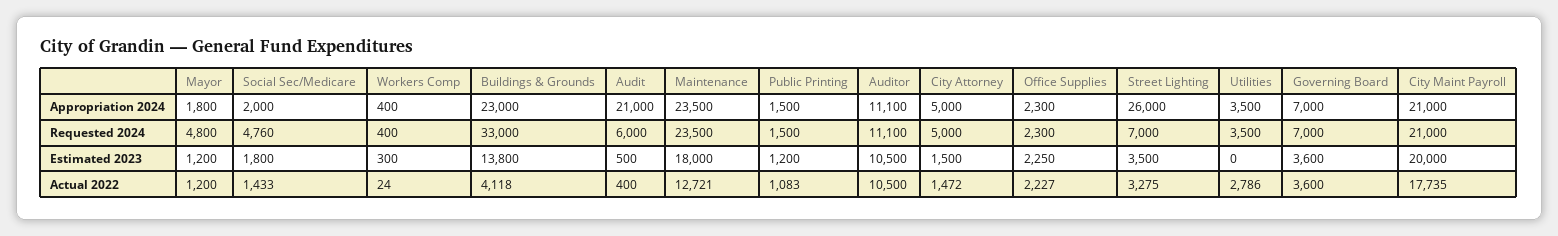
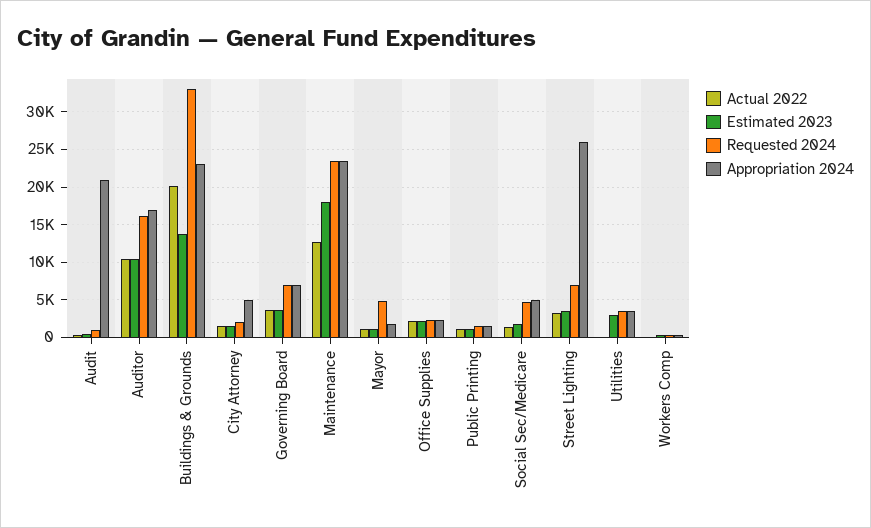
Appropriation 2024, Social Sec/Medicare: 2000 -> 5000
Appropriation 2024, Auditor: 11100 -> 17000
Appropriation 2024, City Maint Payroll: 21000 -> none
Requested 2024, Audit: 6000 -> 1000
Requested 2024, Auditor: 11100 -> 16000
Requested 2024, City Attorney: 5000 -> 2000
Requested 2024, City Maint Payroll: 21000 -> none
Estimated 2023, Utilities: 0 -> 3000
Estimated 2023, City Maint Payroll: 20000 -> none
Actual 2022, Buildings & Grounds: 4118 -> 20000
Actual 2022, Utilities: 2786 -> 0
Actual 2022, City Maint Payroll: 17735 -> none

